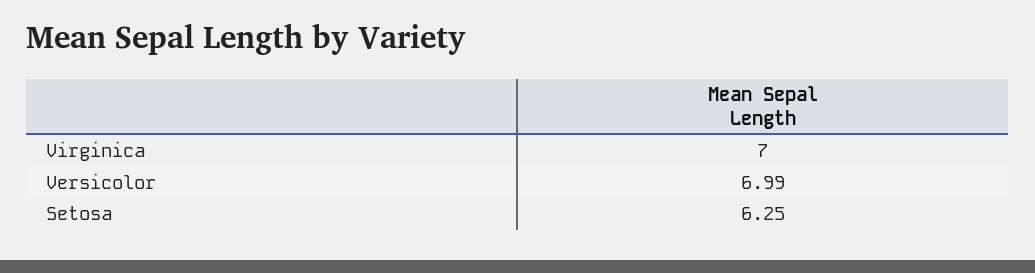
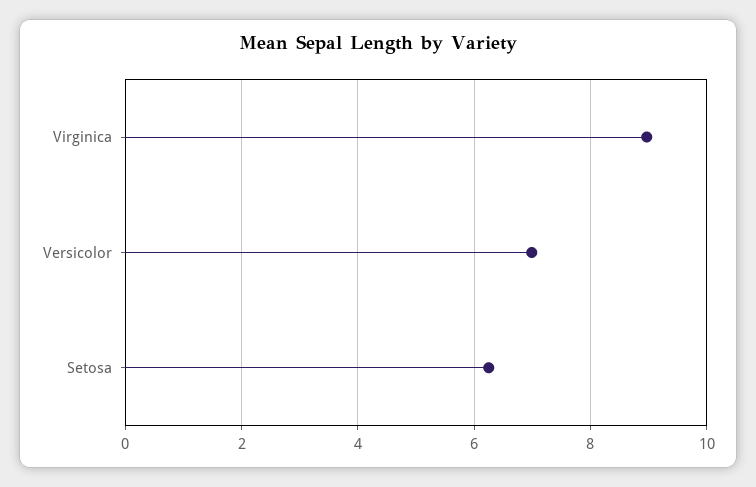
Virginica: 7 -> 9

